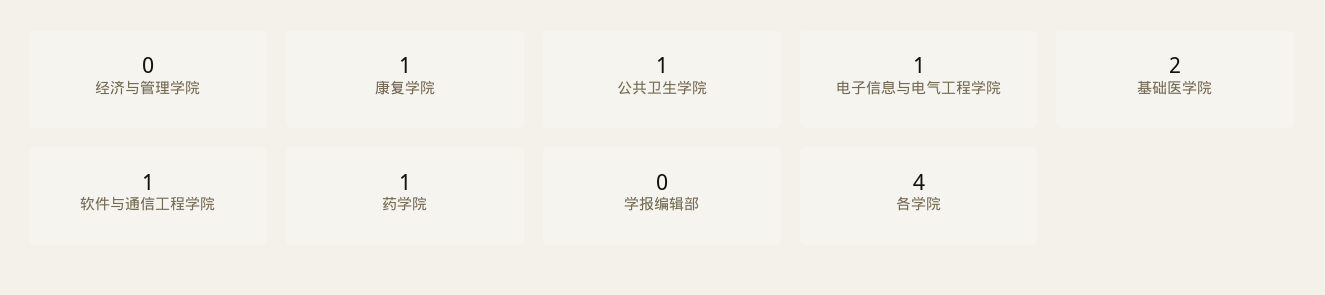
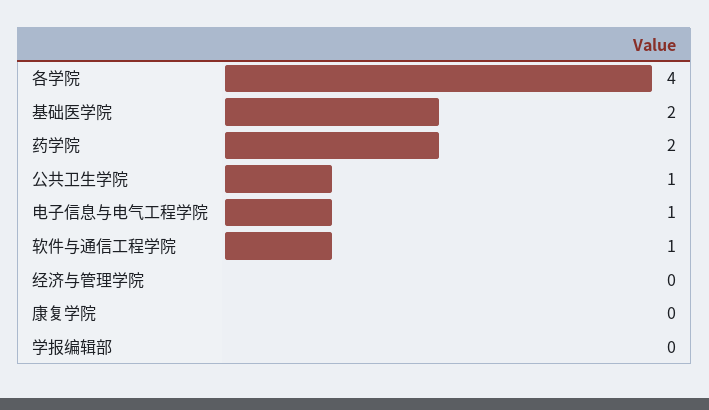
康复学院: 1 -> 0
药学院: 1 -> 2

